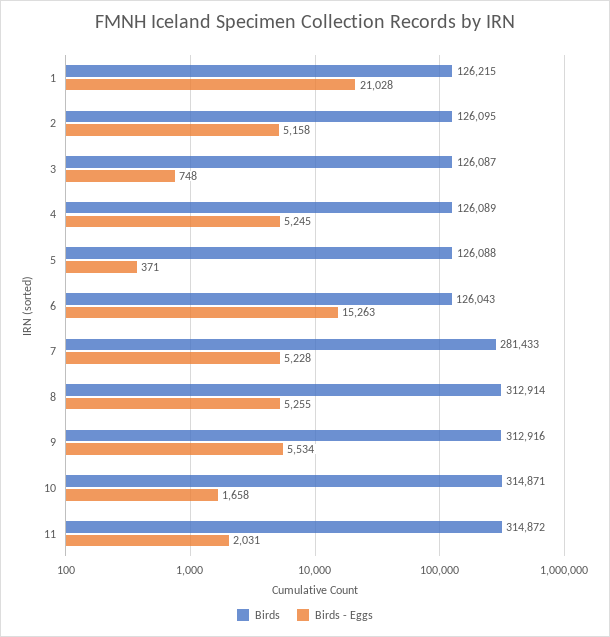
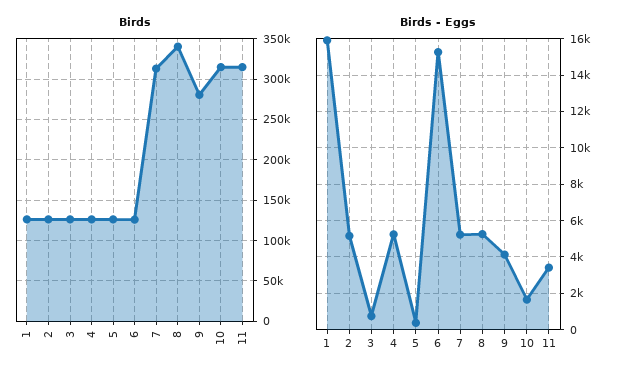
Birds - Eggs, 1: 21028 -> 16000
Birds, 7: 281433 -> 310000
Birds, 8: 312914 -> 340000
Birds, 9: 312916 -> 280000
Birds - Eggs, 9: 5534 -> 4000
Birds - Eggs, 11: 2031 -> 3500

